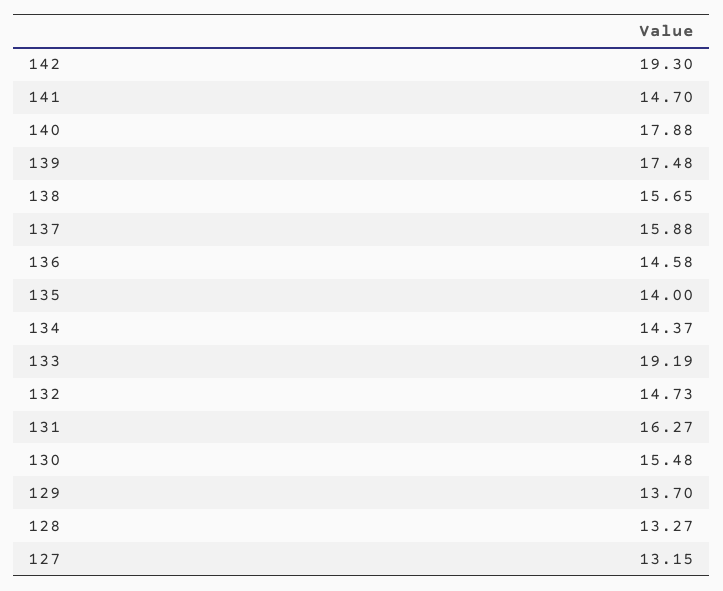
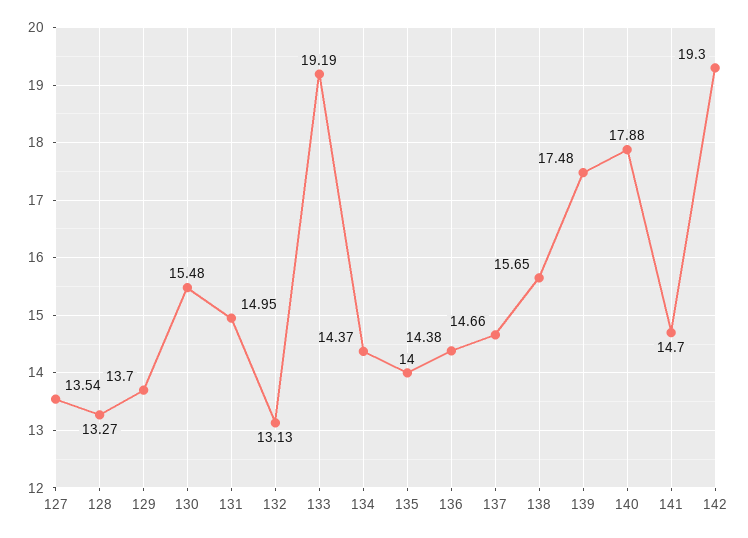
137: 15.88 -> 14.66
136: 14.58 -> 14.38
132: 14.73 -> 13.13
131: 16.27 -> 14.95
127: 13.15 -> 13.54

